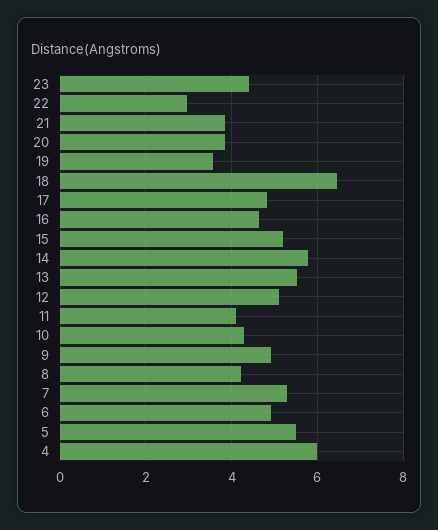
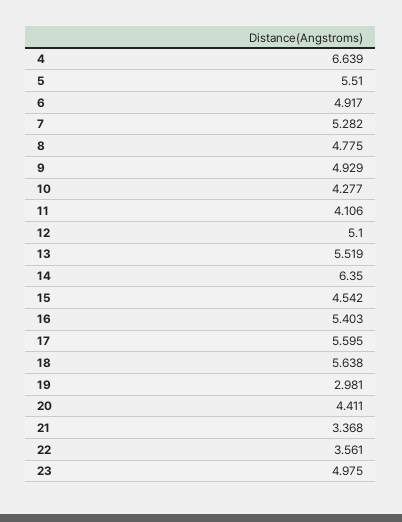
23: 4.4 -> 4.975
22: 3 -> 3.561
21: 3.8 -> 3.368
20: 3.8 -> 4.411
19: 3.6 -> 2.981
18: 6.4 -> 5.638
17: 4.8 -> 5.595
16: 4.6 -> 5.403
15: 5.2 -> 4.542
14: 5.8 -> 6.35
8: 4.2 -> 4.775
4: 6 -> 6.639

